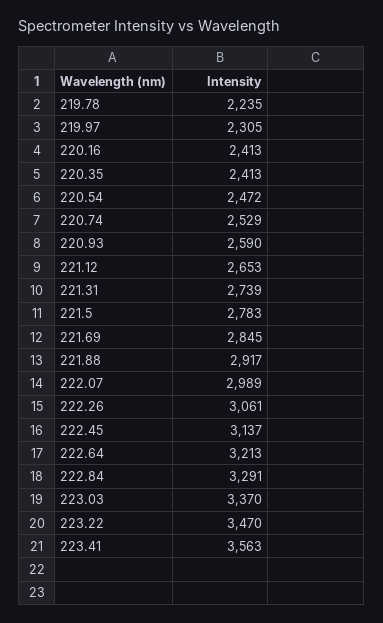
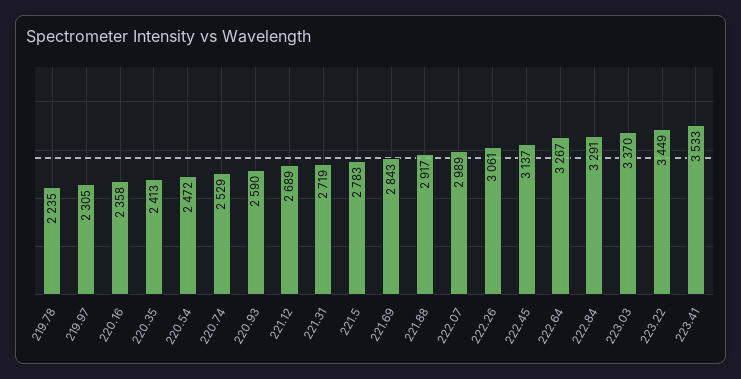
220.16: 2413 -> 2358
221.12: 2653 -> 2689
221.31: 2739 -> 2719
221.69: 2845 -> 2843
222.64: 3213 -> 3267
223.22: 3470 -> 3449
223.41: 3563 -> 3533

